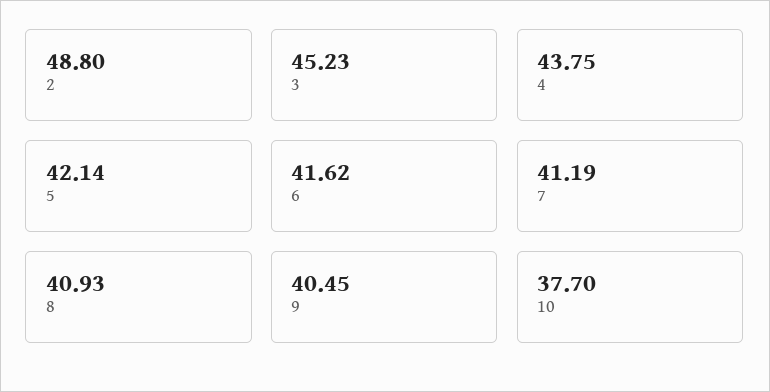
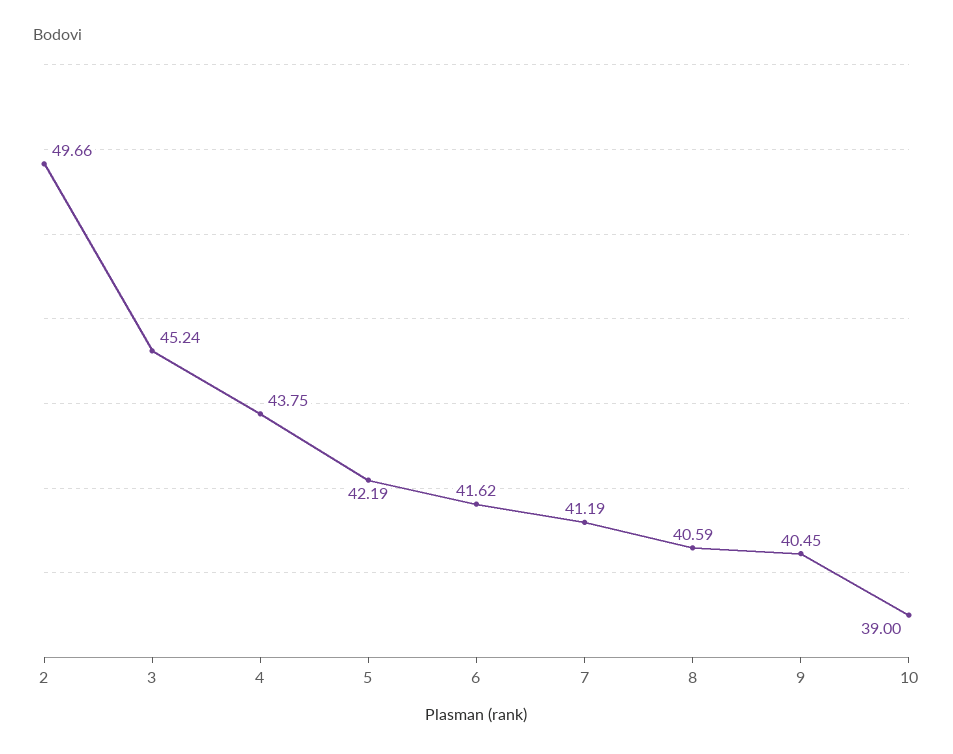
2: 48.8 -> 49.66
3: 45.23 -> 45.24
5: 42.14 -> 42.19
8: 40.93 -> 40.59
10: 37.7 -> 39

